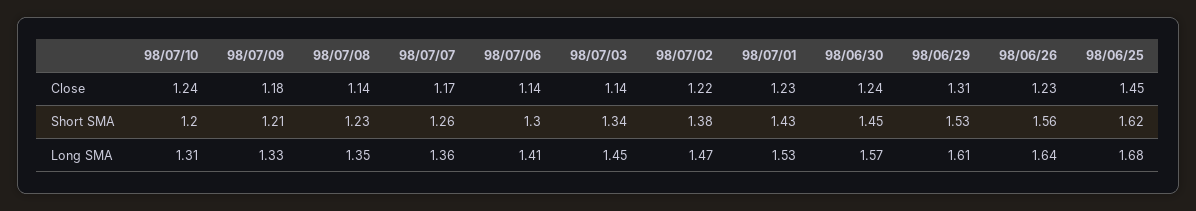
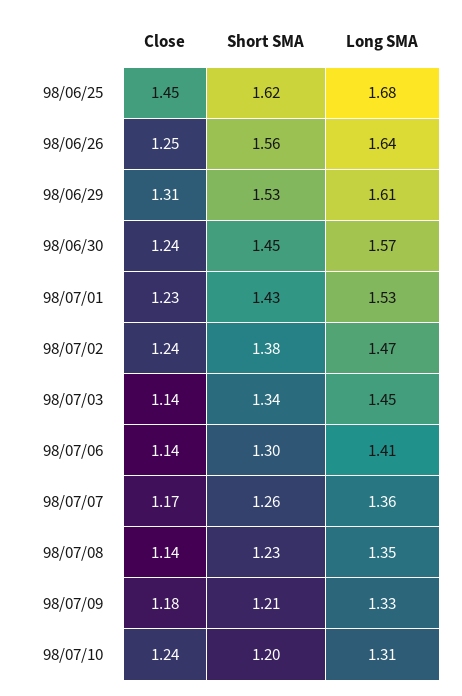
98/07/02, Close: 1.22 -> 1.24
98/06/26, Close: 1.23 -> 1.25

